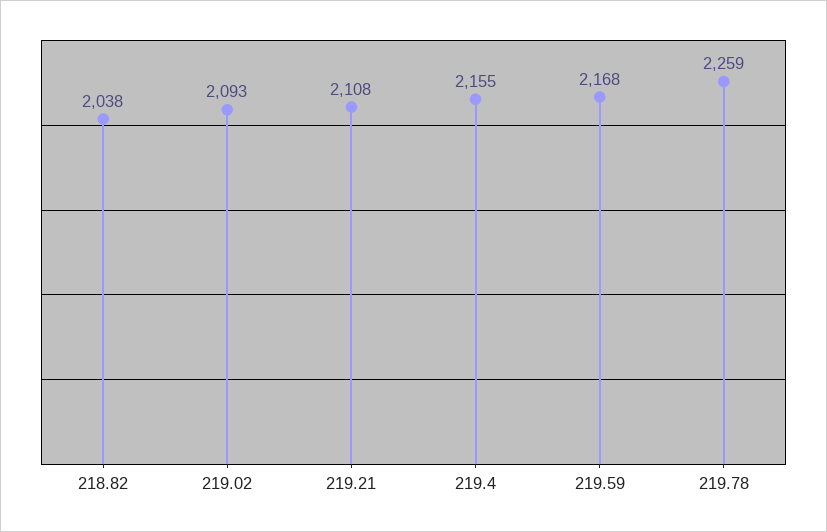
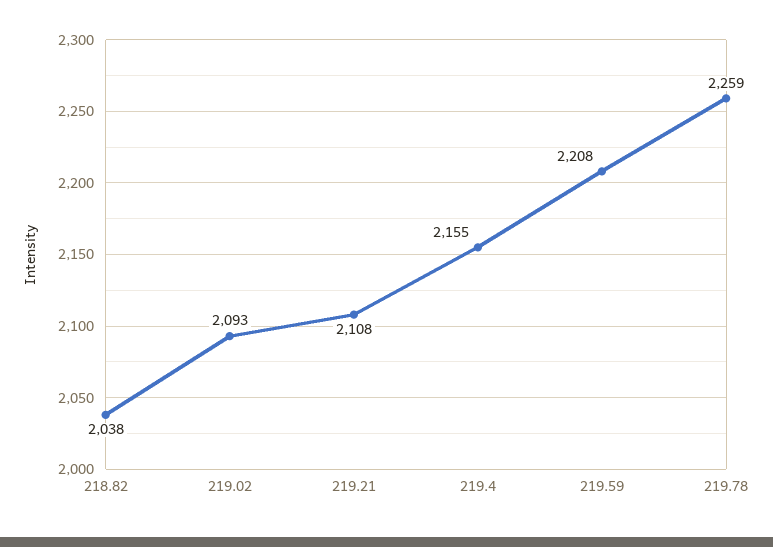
219.59: 2168 -> 2208

